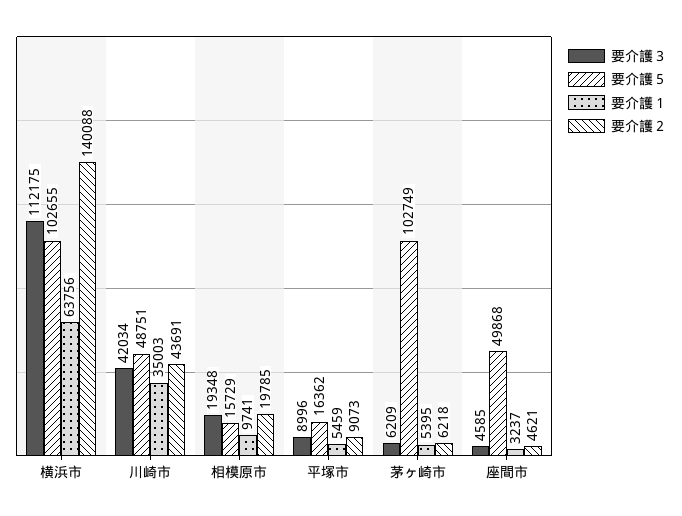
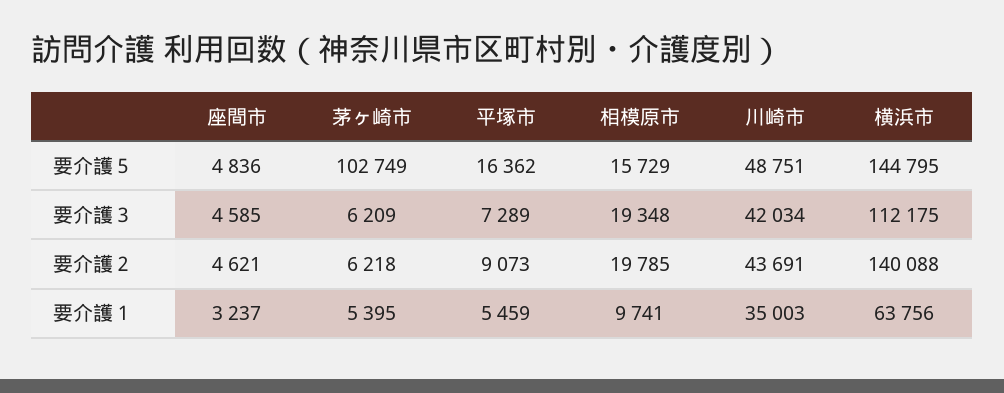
要介護５, 横浜市: 102655 -> 144795
要介護３, 平塚市: 8996 -> 7289
要介護５, 座間市: 49868 -> 4836

